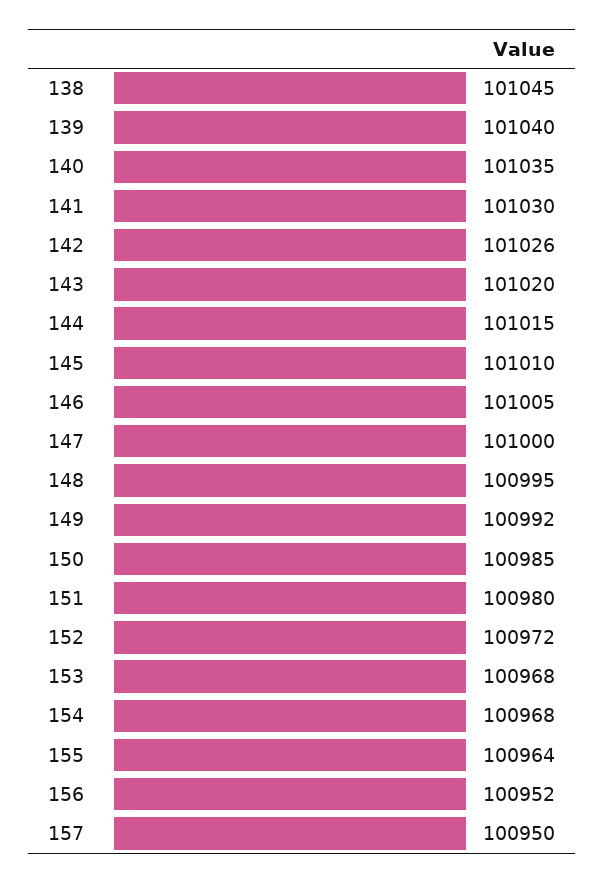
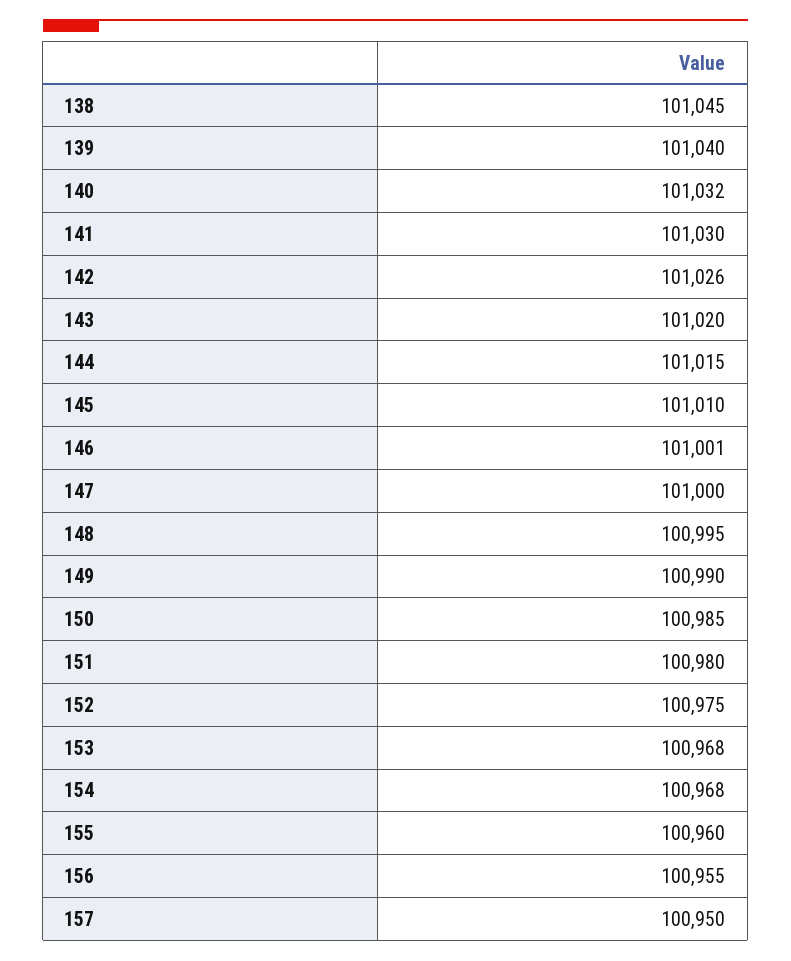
140: 101035 -> 101032
146: 101005 -> 101001
149: 100992 -> 100990
152: 100972 -> 100975
155: 100964 -> 100960
156: 100952 -> 100955

